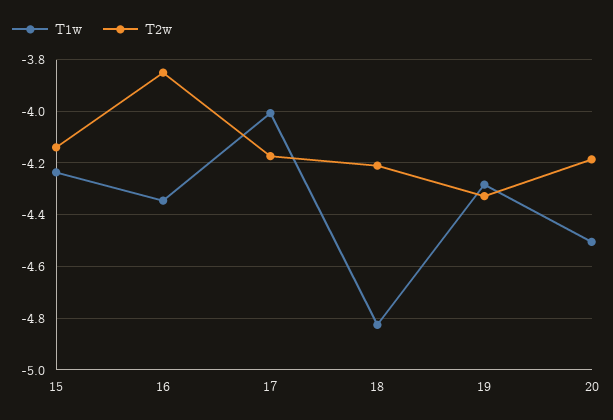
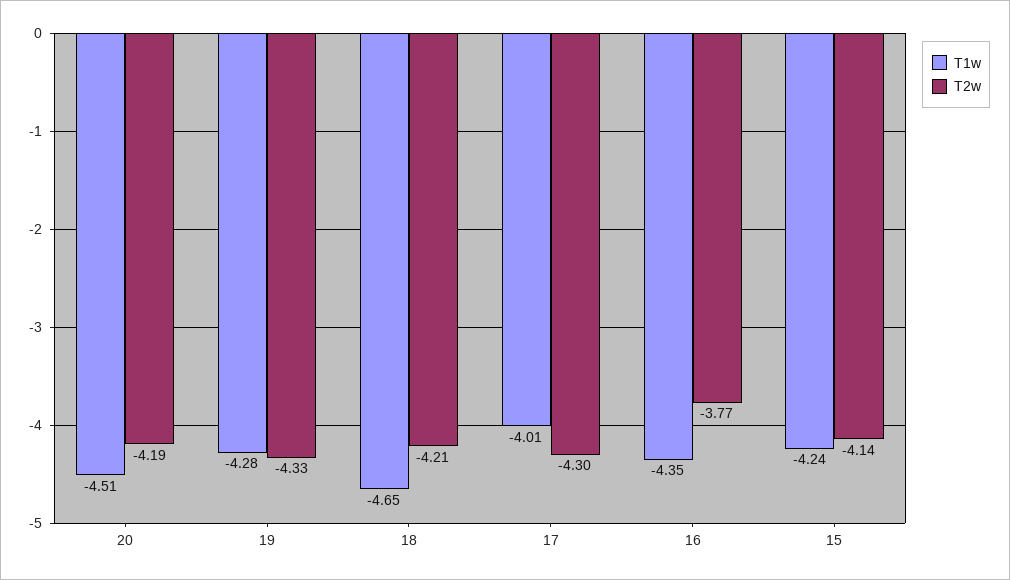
T2w, 16: -3.85 -> -3.77
T2w, 17: -4.175 -> -4.3
T1w, 18: -4.825 -> -4.65

